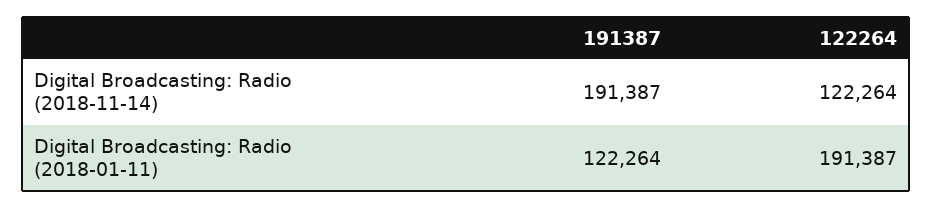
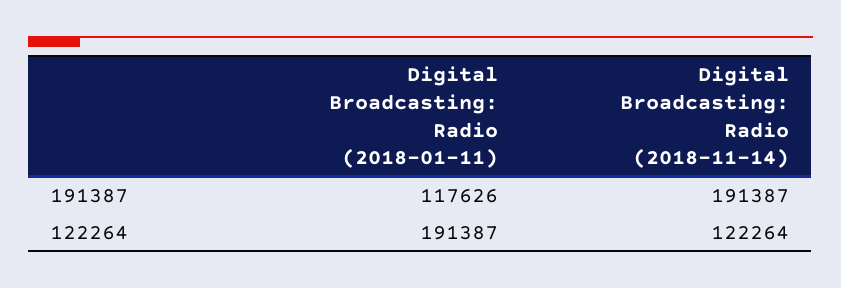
191387, Digital Broadcasting: Radio (2018-01-11): 122264 -> 117626

